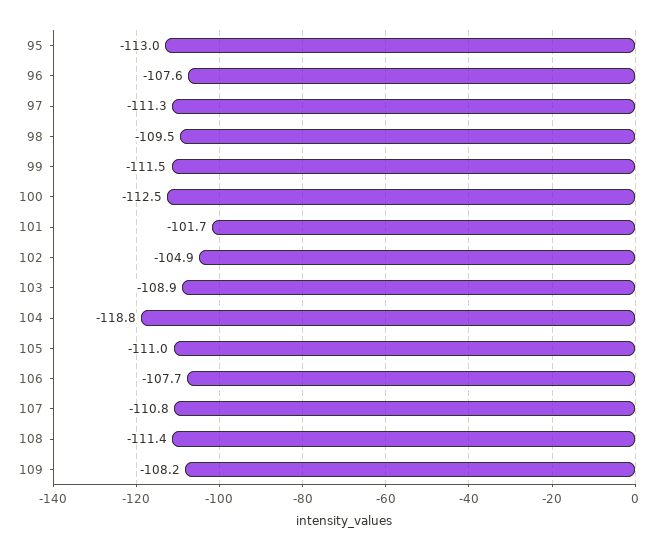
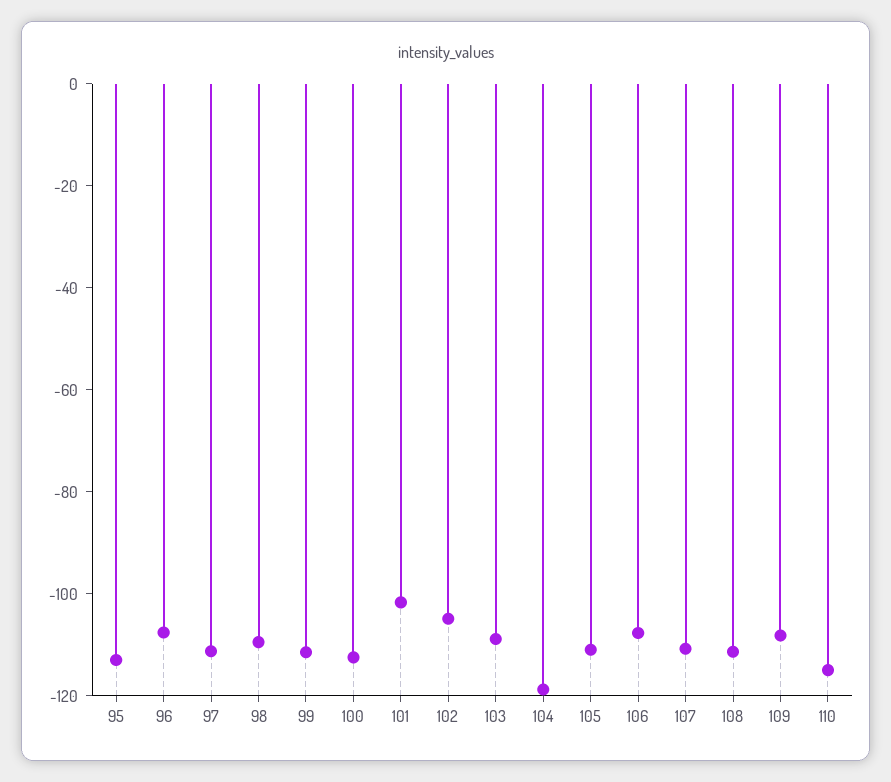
110: none -> -115

